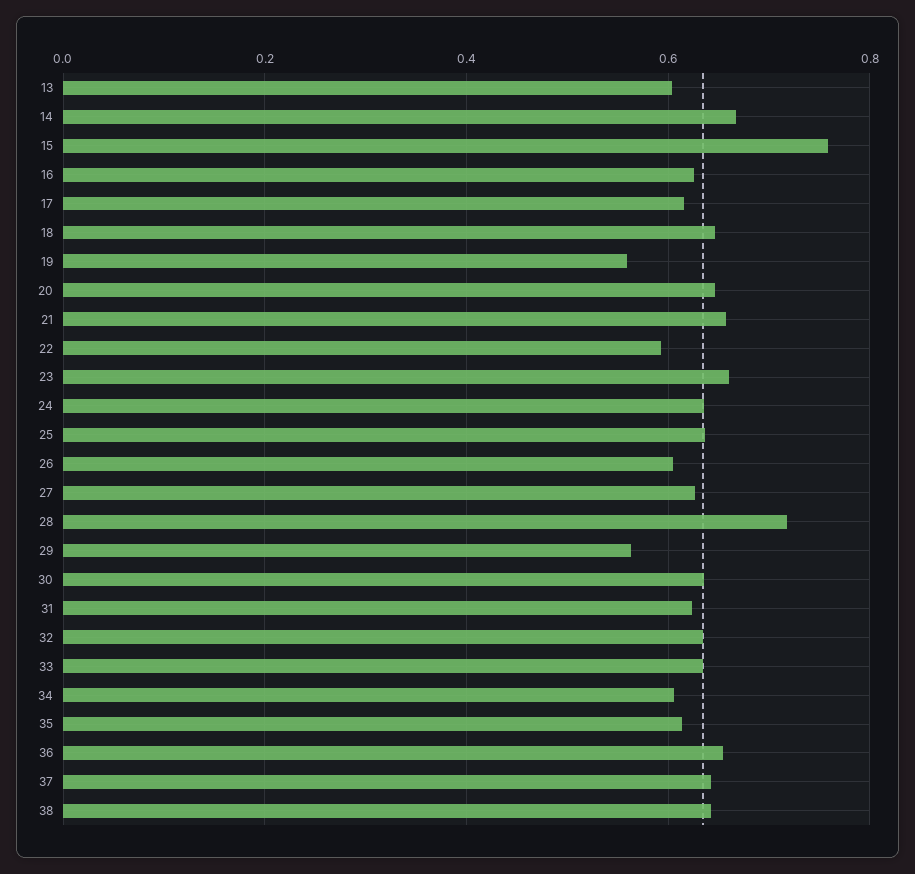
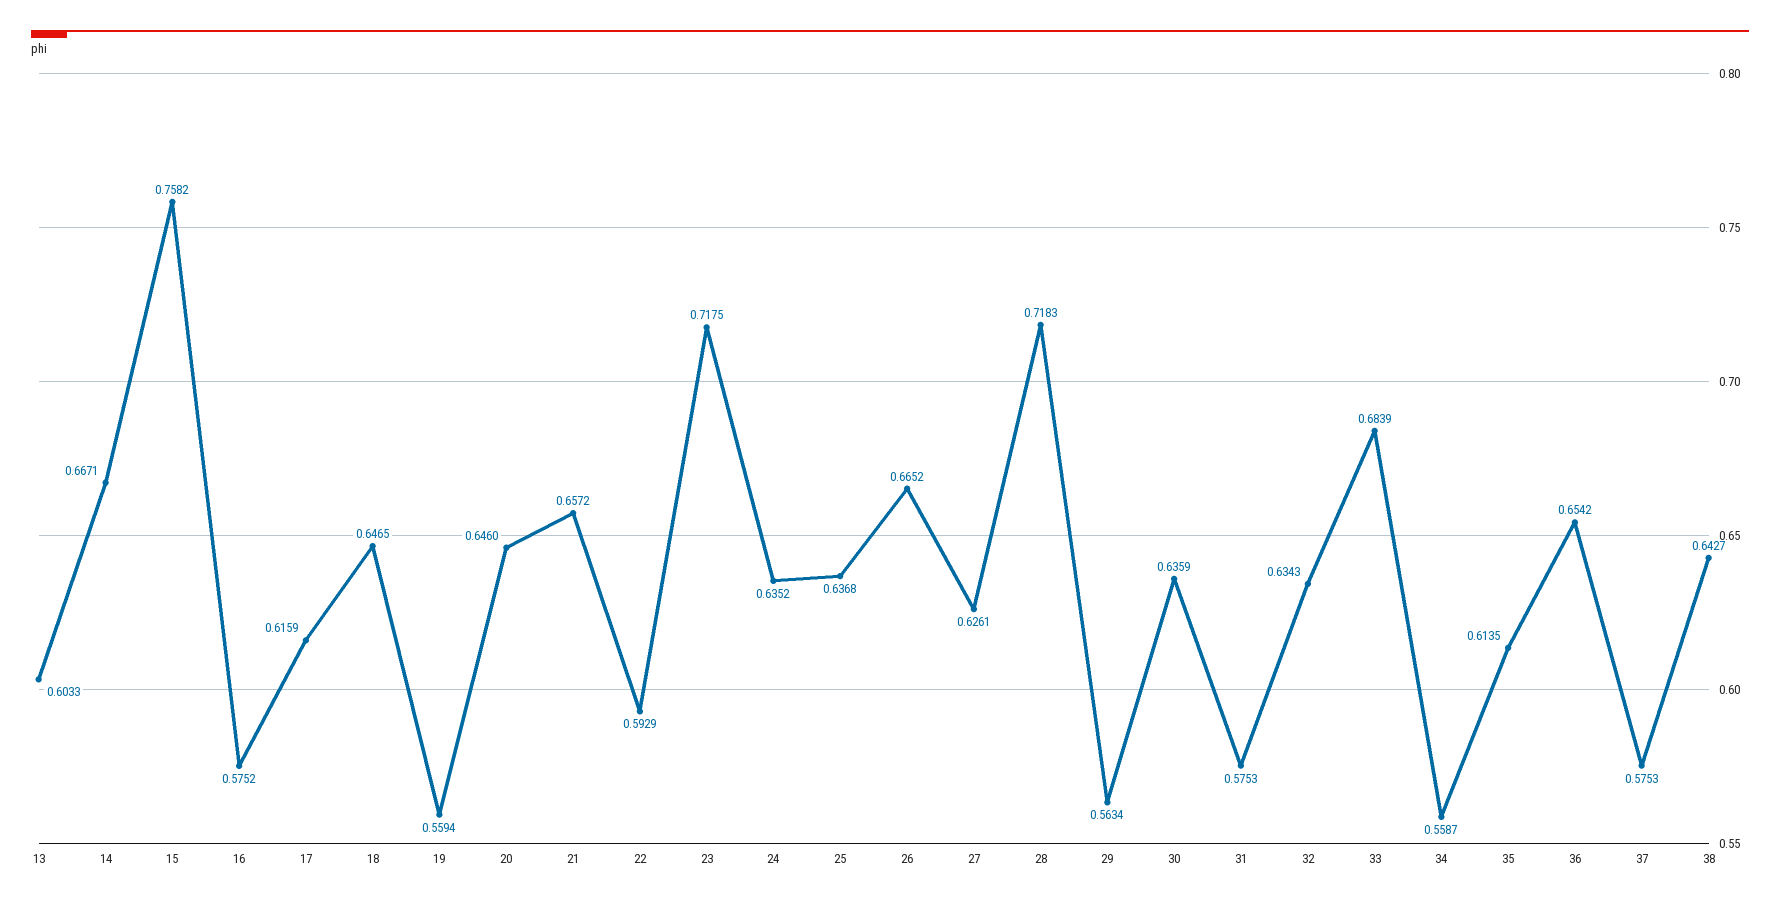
16: 0.62 -> 0.5752
23: 0.66 -> 0.7175
26: 0.6 -> 0.6652
31: 0.62 -> 0.5753
33: 0.64 -> 0.6839
34: 0.6 -> 0.5587
37: 0.64 -> 0.5753

